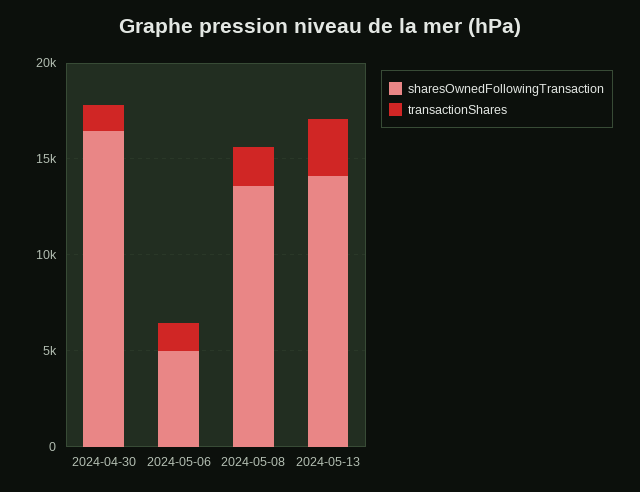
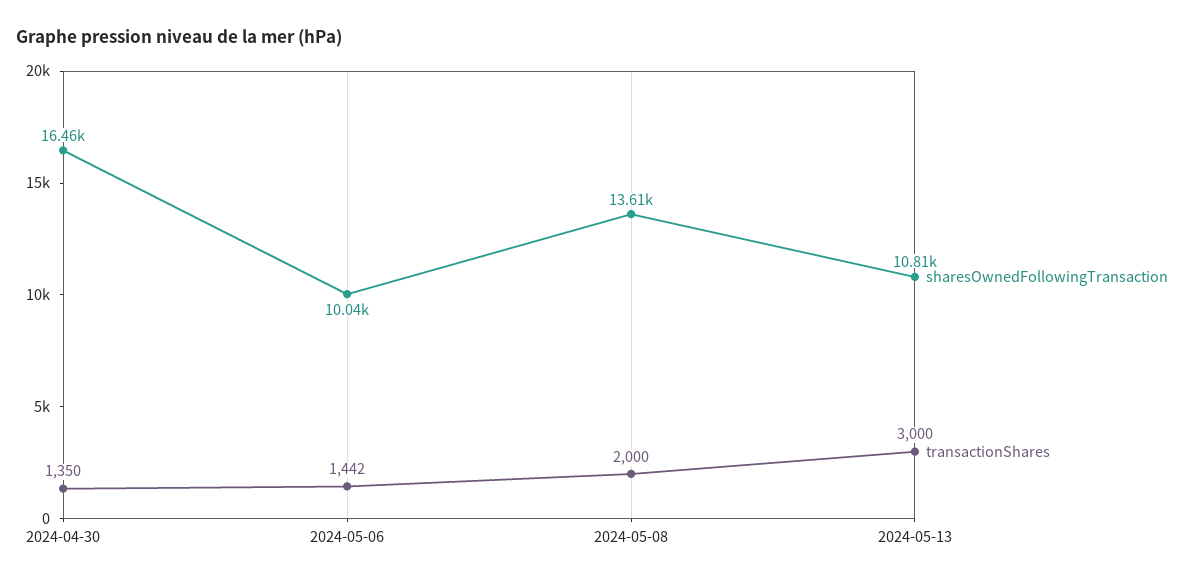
sharesOwnedFollowingTransaction, 2024-05-06: 5000 -> 10040
sharesOwnedFollowingTransaction, 2024-05-13: 14000 -> 10810

